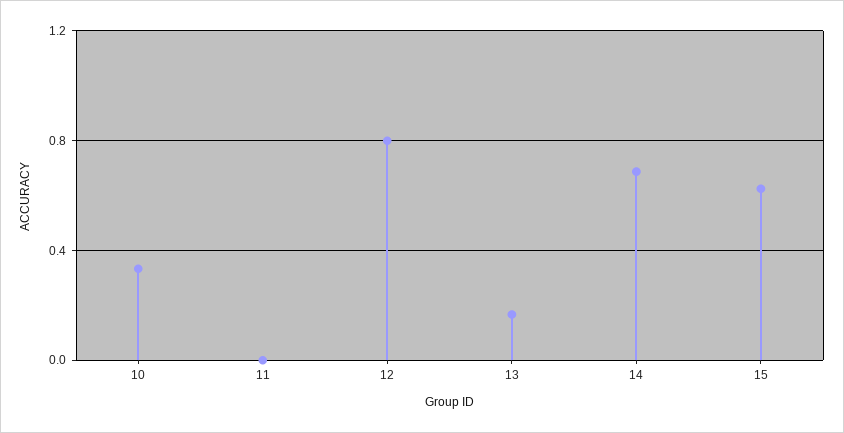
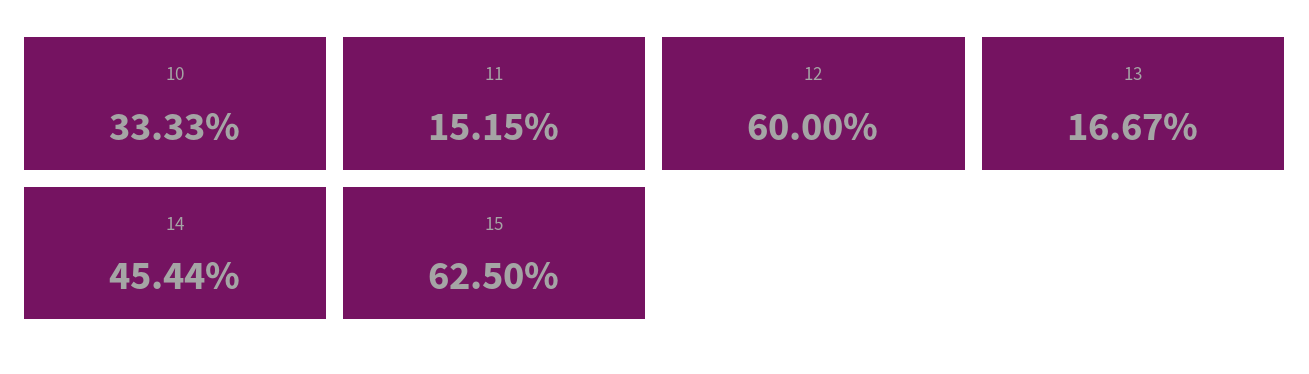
11: 0 -> 0.1515
12: 0.8 -> 0.6
14: 0.7 -> 0.4544

